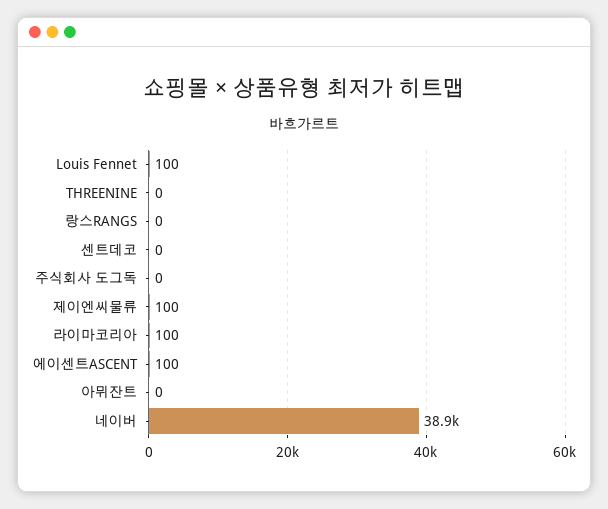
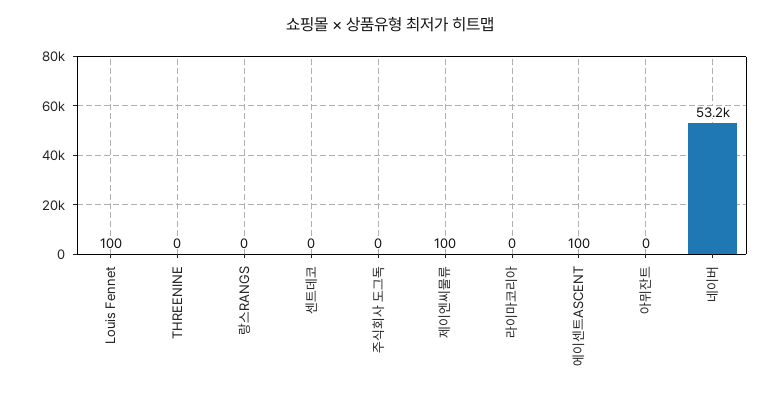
라이마코리아: 100 -> 0
네이버: 38900 -> 53200

